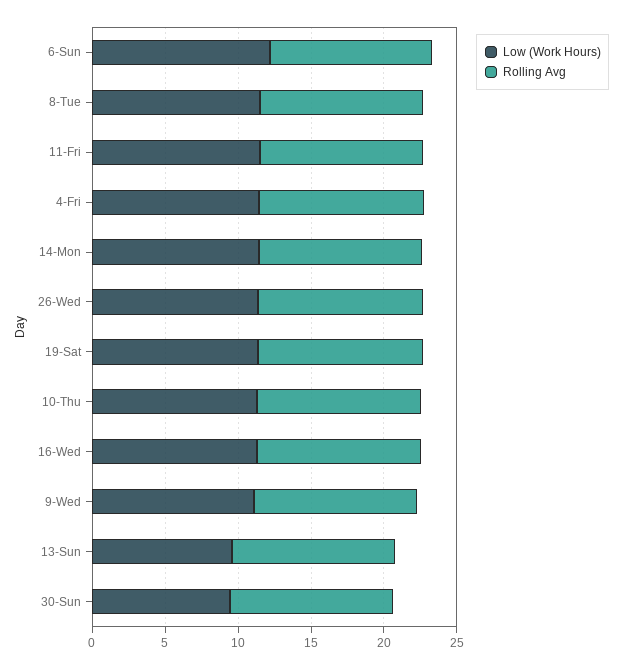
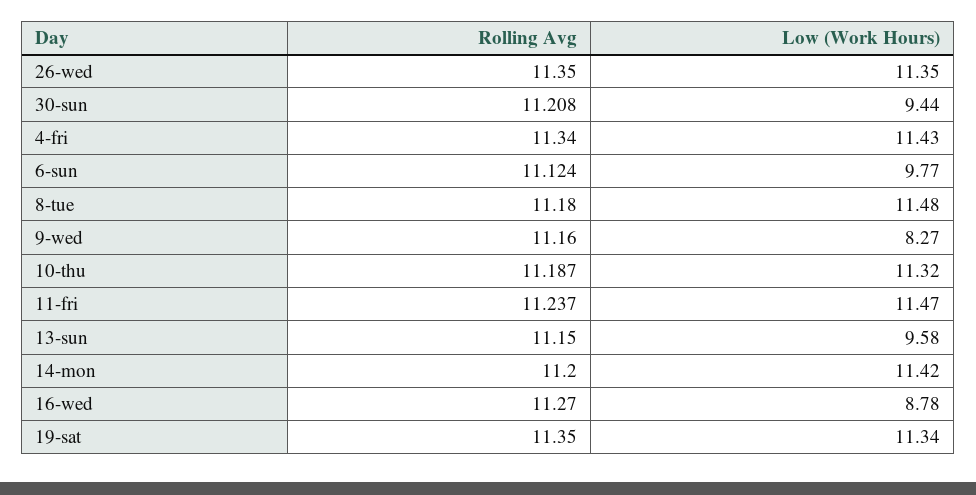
Low (Work Hours), 6-Sun: 12 -> 9.77
Low (Work Hours), 16-Wed: 11 -> 8.78
Low (Work Hours), 9-Wed: 11 -> 8.27

